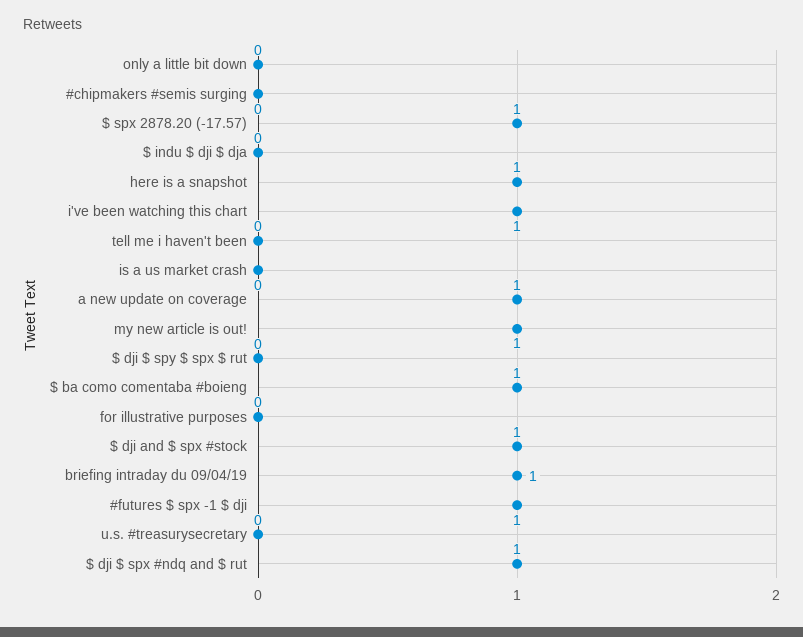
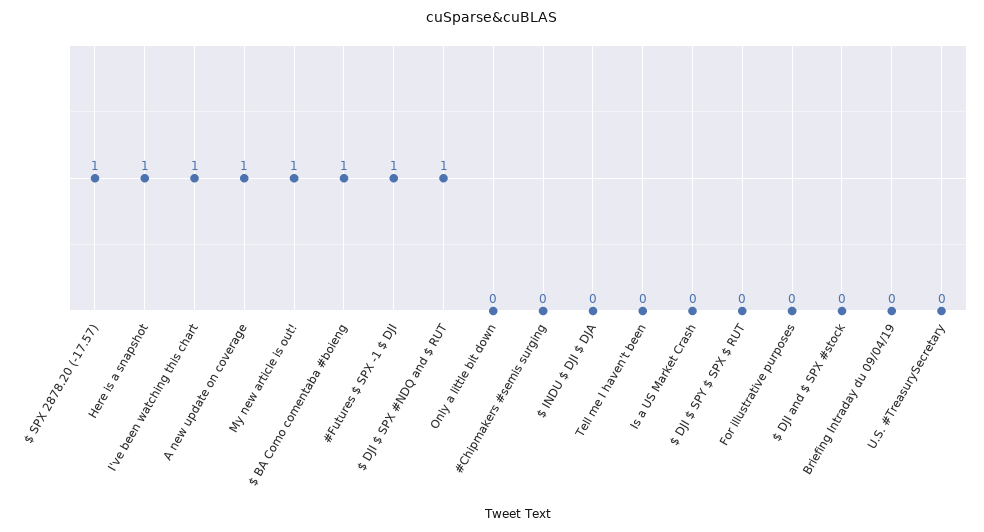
$ dji and $ spx #stock: 1 -> 0
briefing intraday du 09/04/19: 1 -> 0

